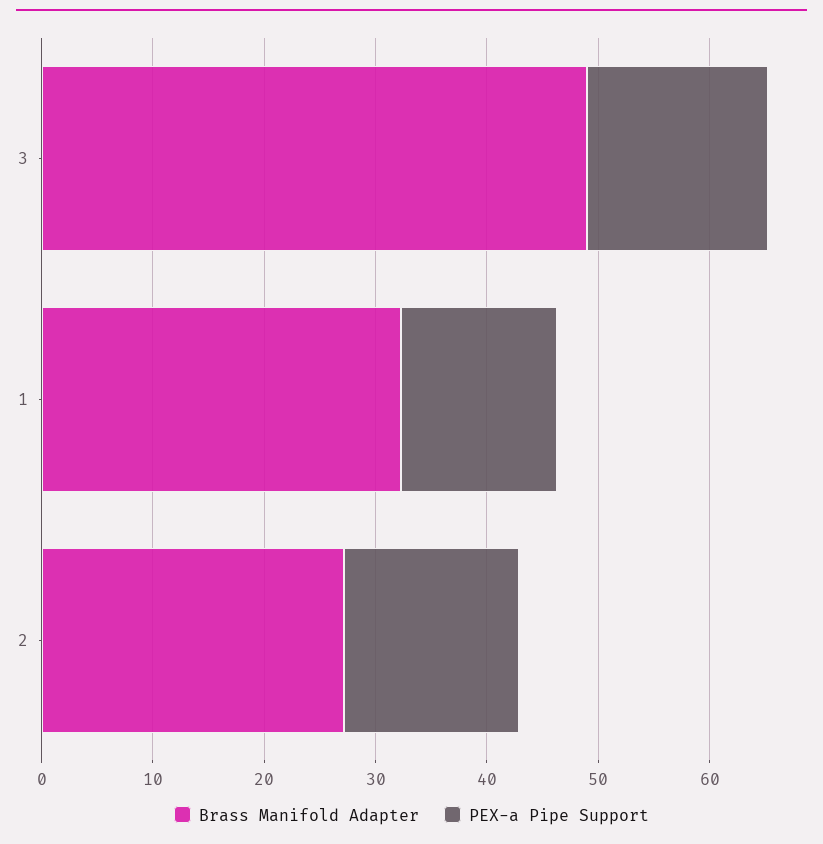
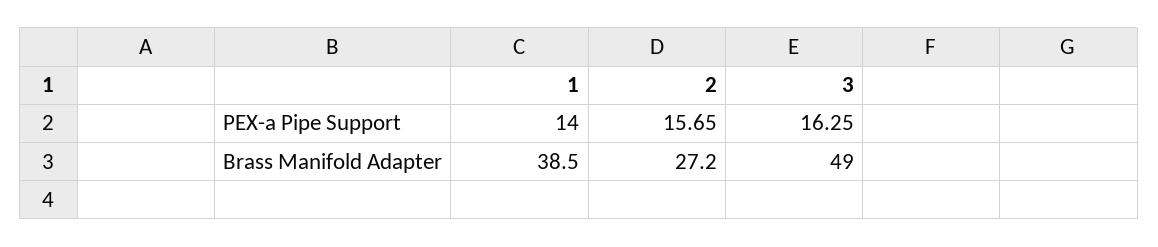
Brass Manifold Adapter, 1: 32 -> 38.5

